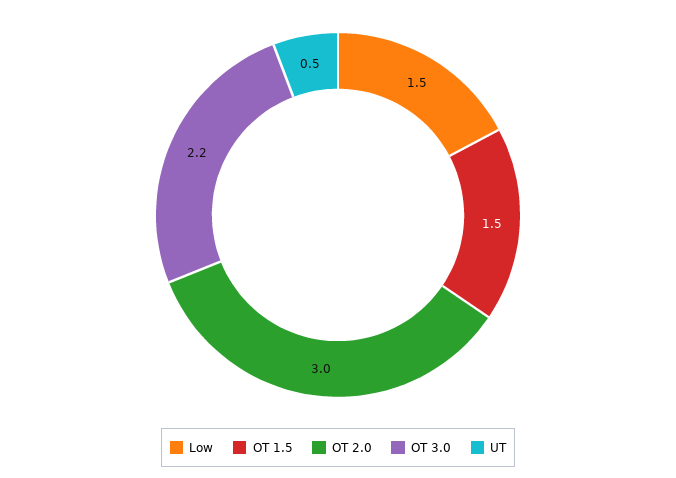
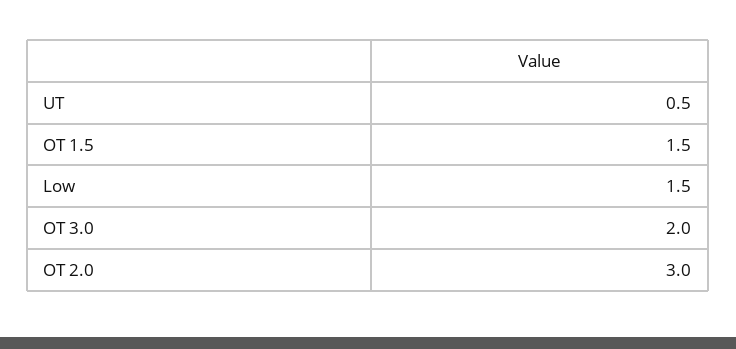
OT 3.0: 2.2 -> 2

